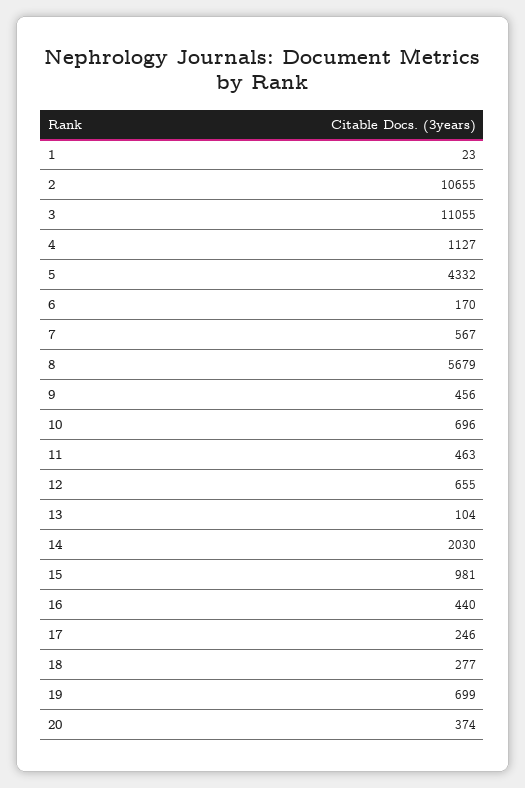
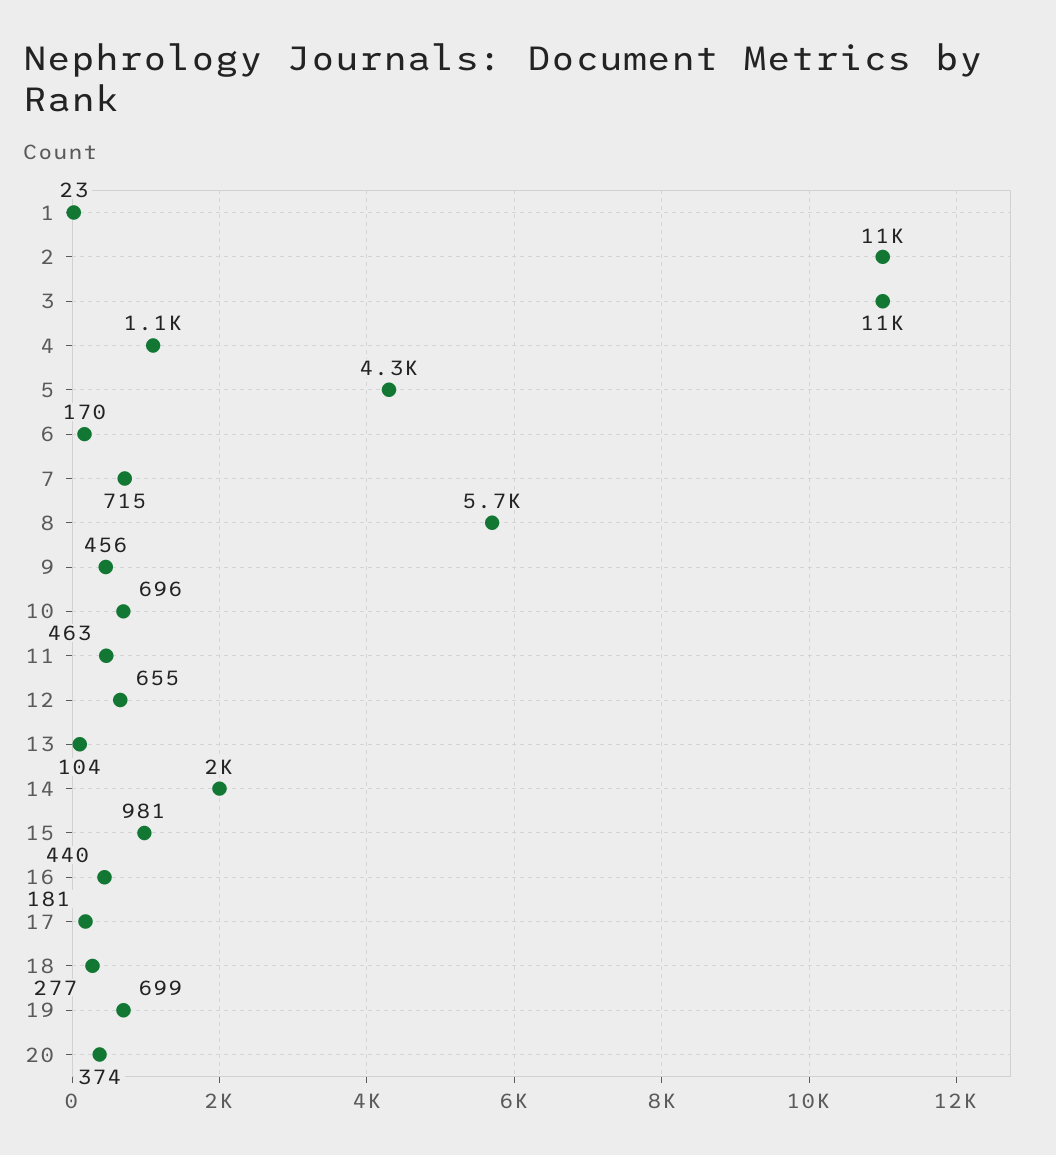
7: 567 -> 715
17: 246 -> 181

